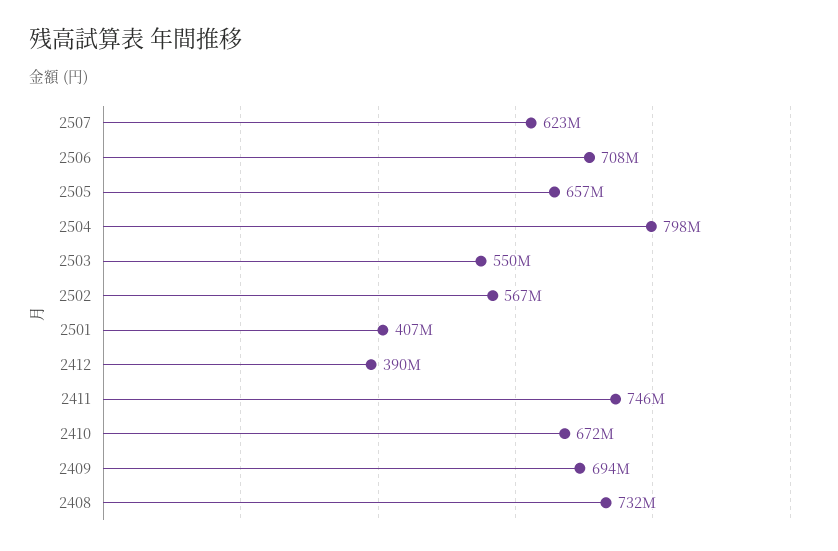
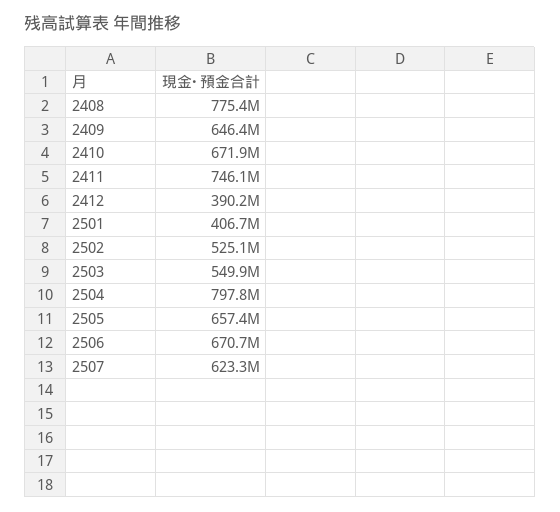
2506: 708000000 -> 670700000
2502: 567000000 -> 525100000
2409: 694000000 -> 646400000
2408: 732000000 -> 775400000

